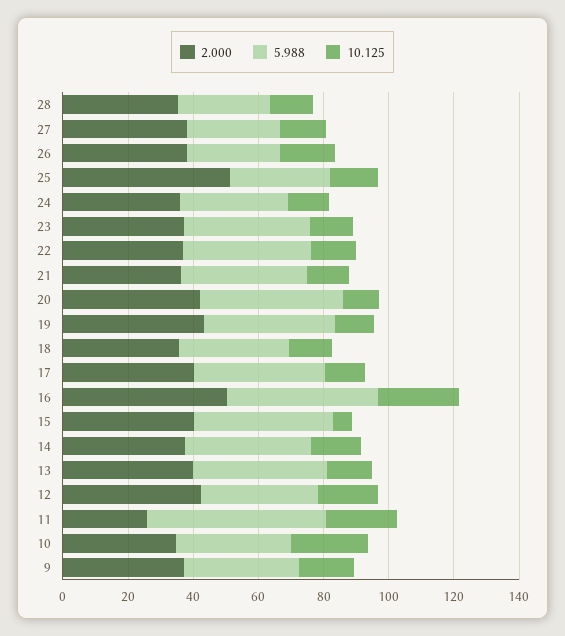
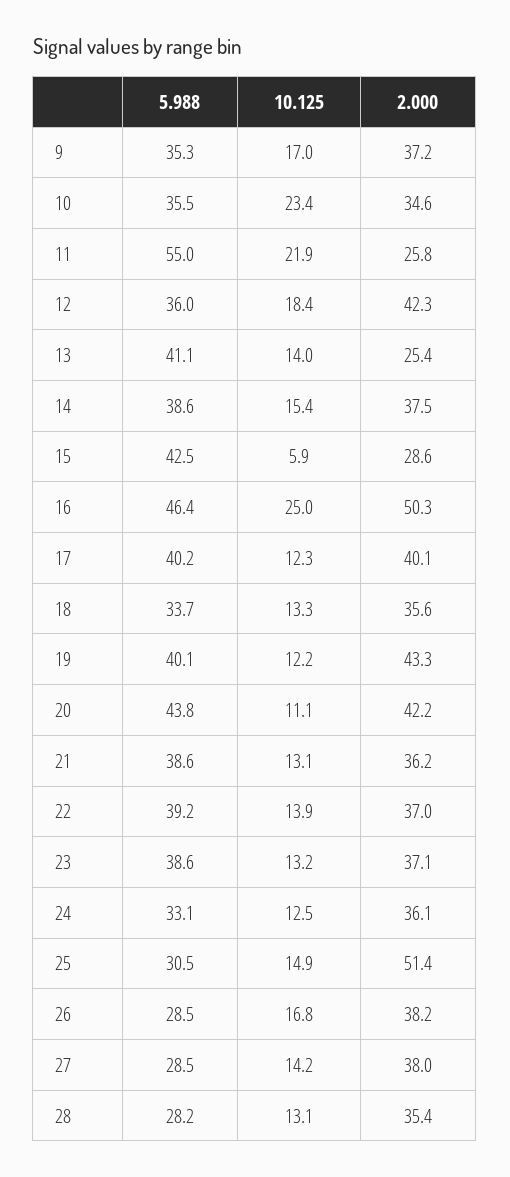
2.000, 15: 40 -> 28.6
2.000, 13: 40 -> 25.4

